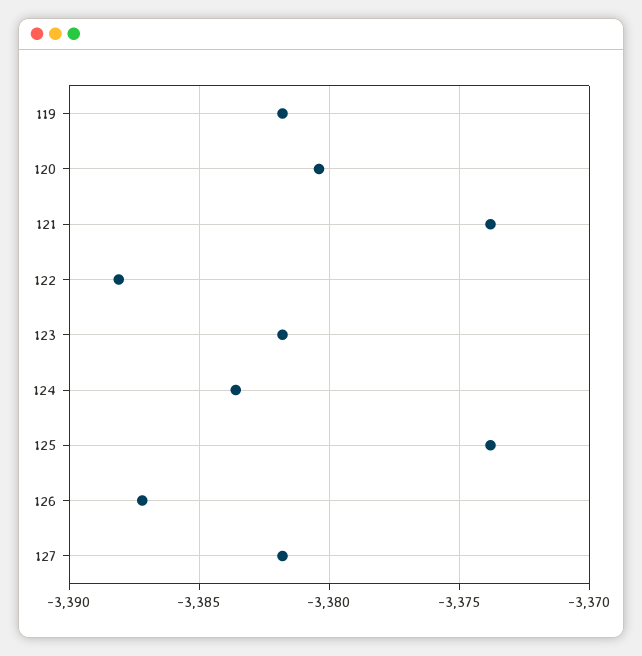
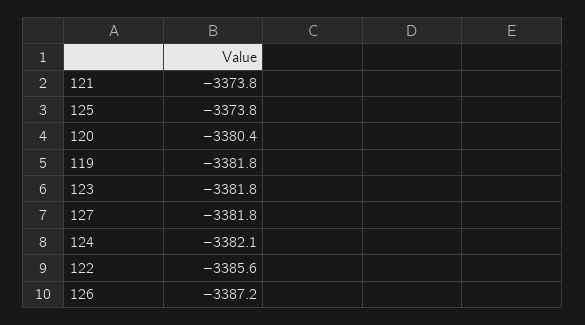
122: -3388 -> -3385.6
124: -3383.5 -> -3382.1

